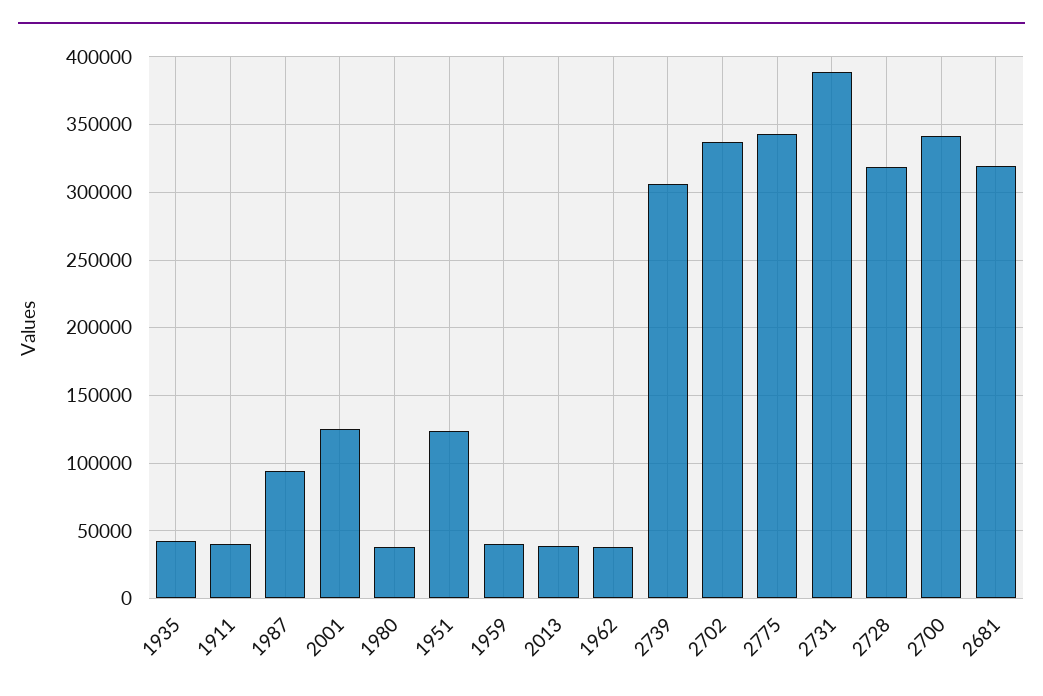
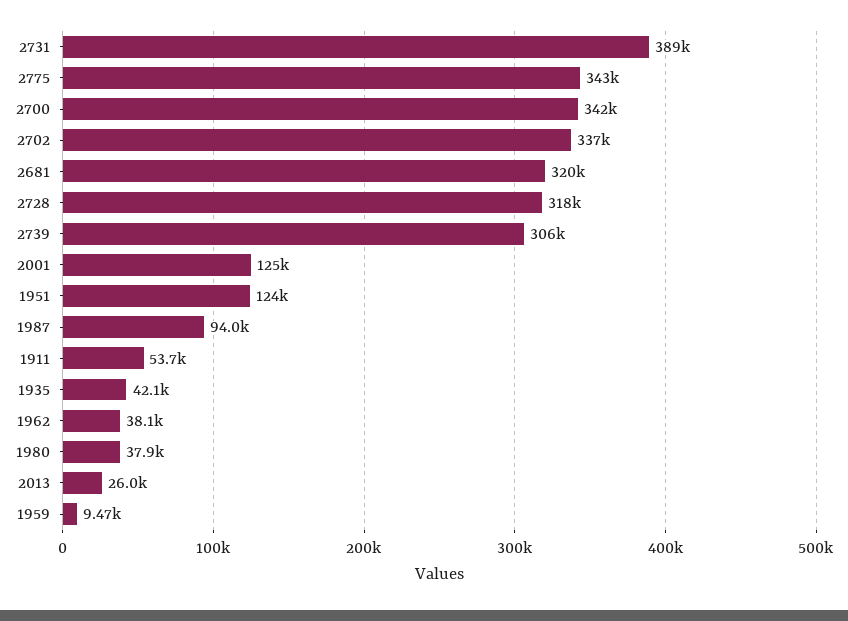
1911: 40000 -> 53700
1959: 40000 -> 9470
2013: 40000 -> 26000

